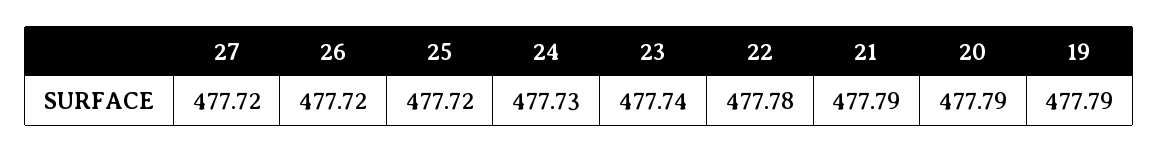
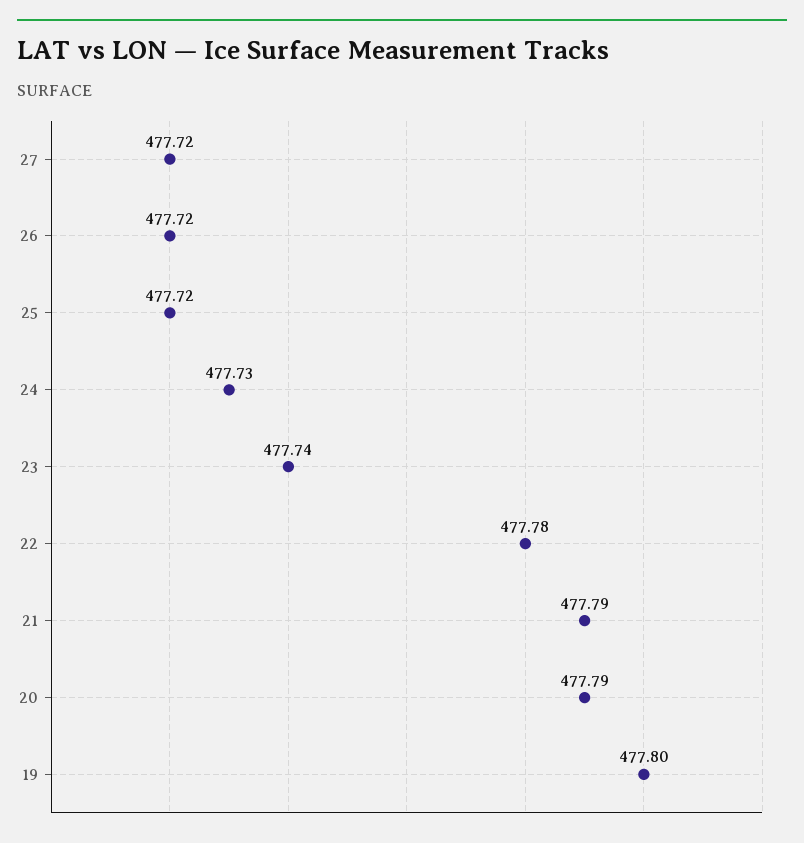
19: 477.79 -> 477.8

